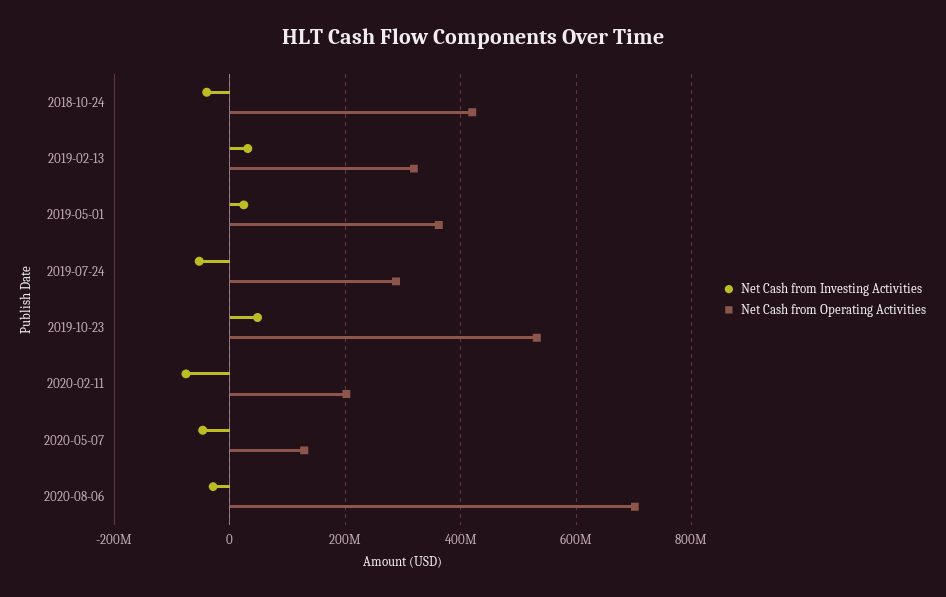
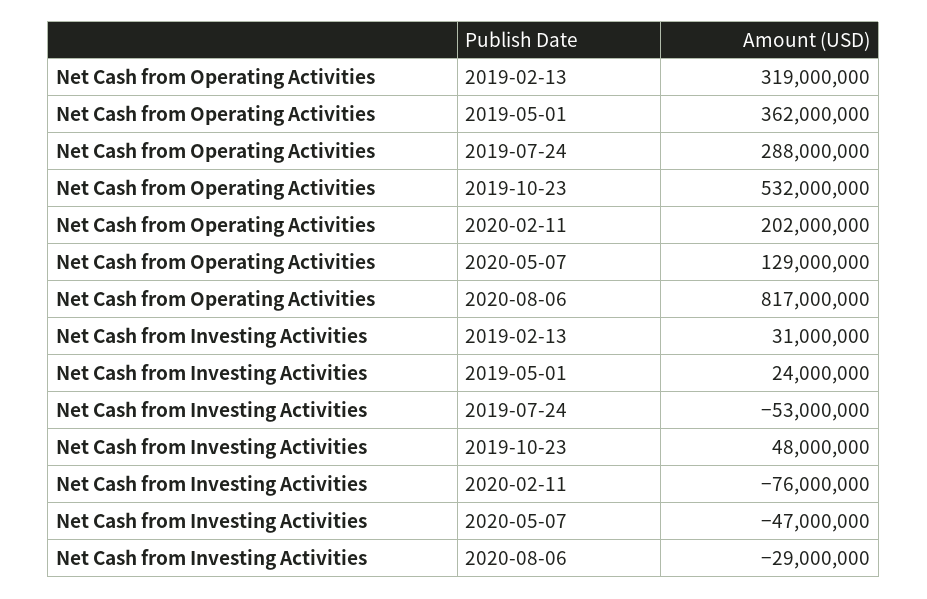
Net Cash from Investing Activities, 2018-10-24: -40000000 -> none
Net Cash from Operating Activities, 2018-10-24: 420000000 -> none
Net Cash from Operating Activities, 2020-08-06: 700000000 -> 817000000

